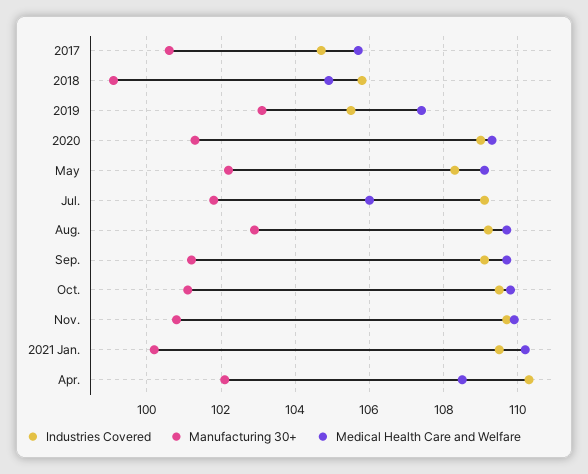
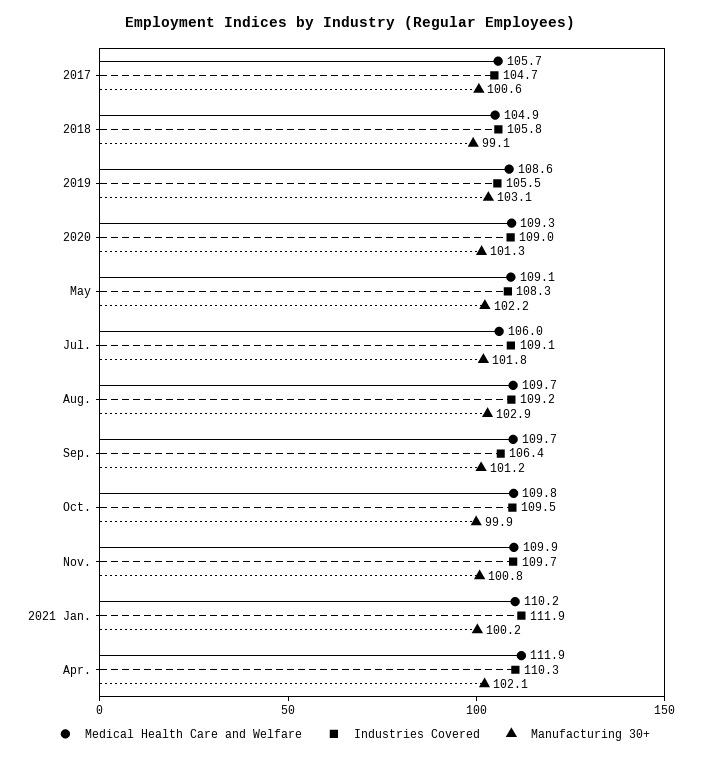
Medical Health Care and Welfare, 2019: 107.5 -> 108.6
Industries Covered, Sep.: 109 -> 106.4
Manufacturing 30+, Oct.: 101 -> 99.9
Industries Covered, 2021 Jan.: 109.5 -> 111.9
Medical Health Care and Welfare, Apr.: 108.5 -> 111.9

